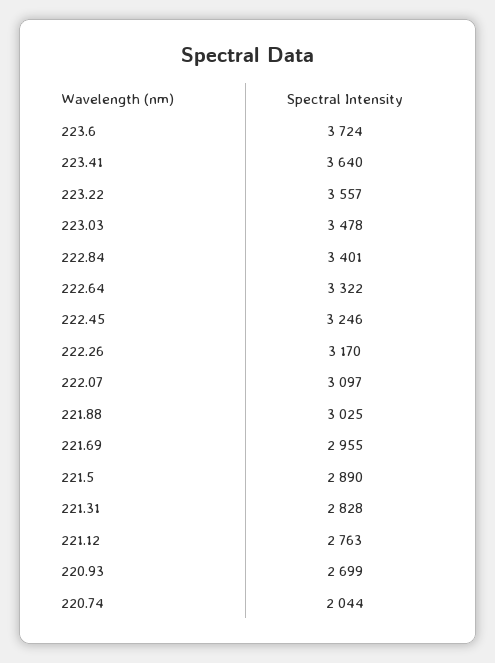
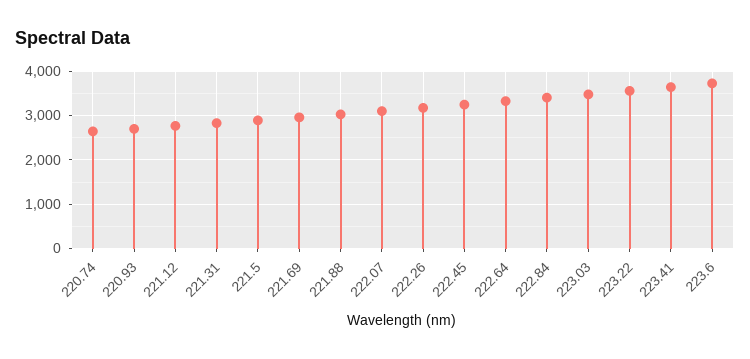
220.74: 2044 -> 2600

